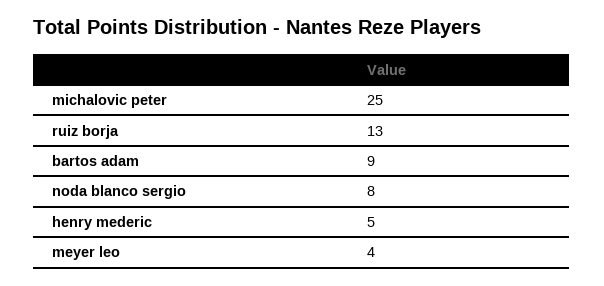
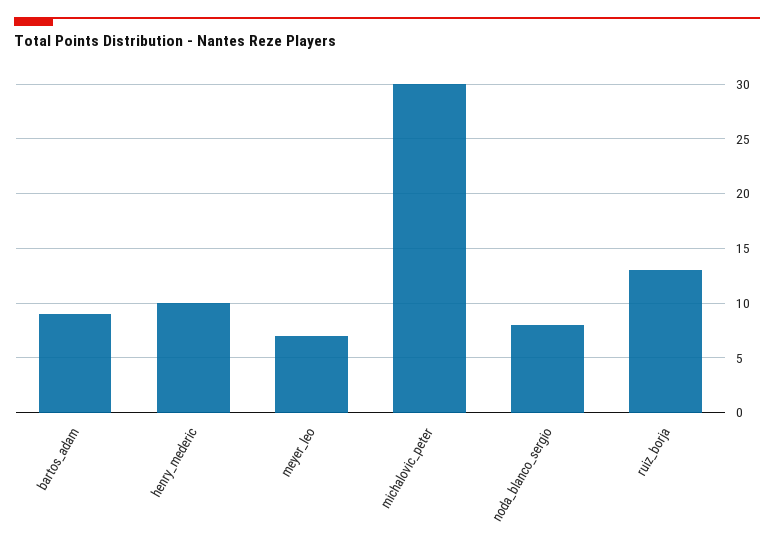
michalovic peter: 25 -> 30
henry mederic: 5 -> 10
meyer leo: 4 -> 7

